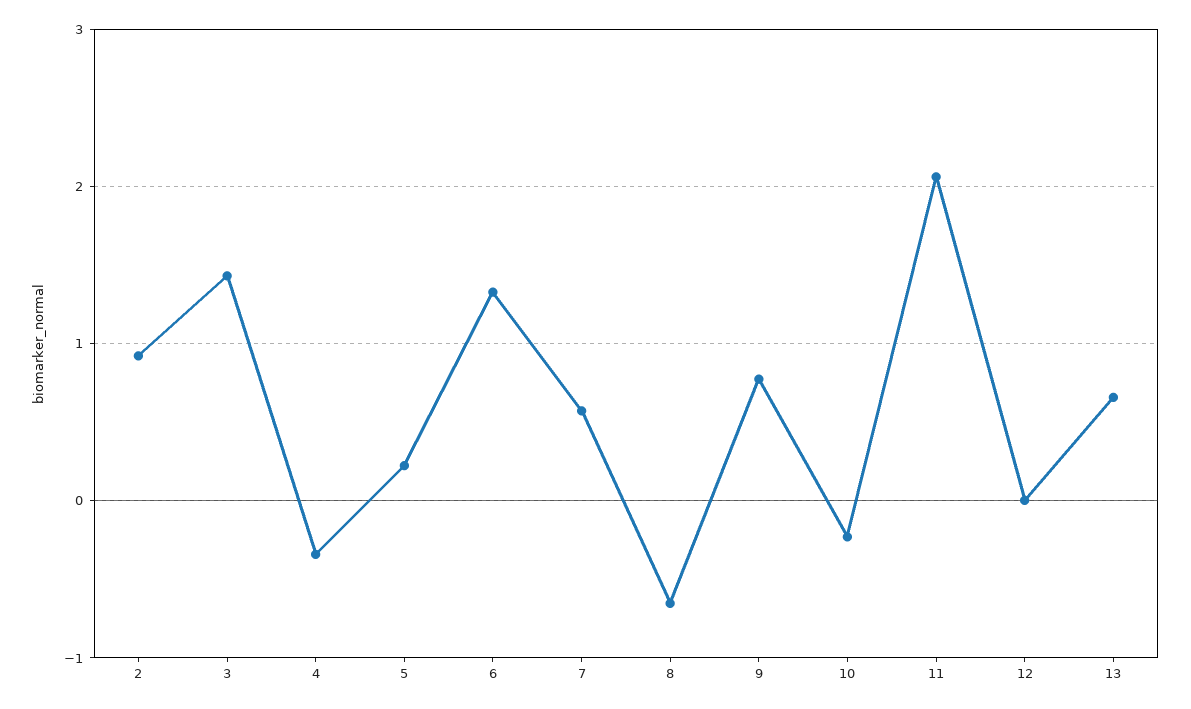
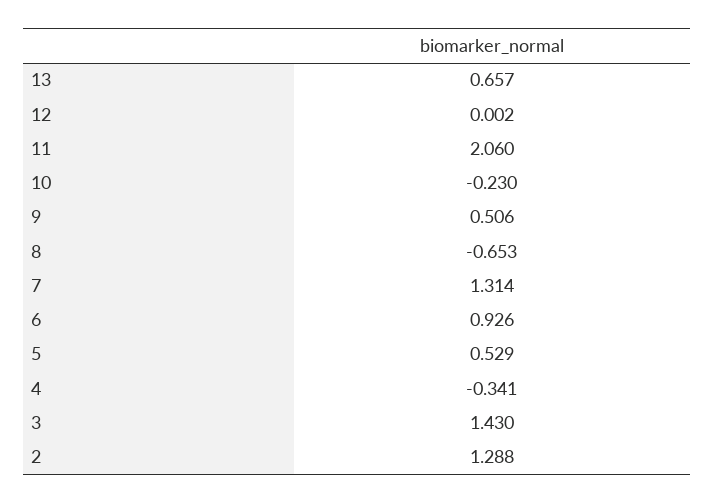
2: 0.9 -> 1.288
5: 0.2 -> 0.529
6: 1.3 -> 0.926
7: 0.6 -> 1.314
9: 0.8 -> 0.506

